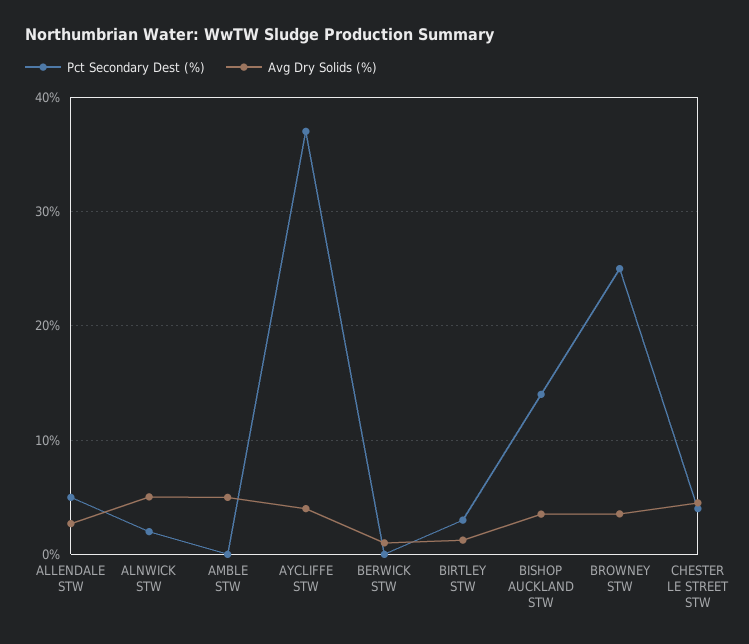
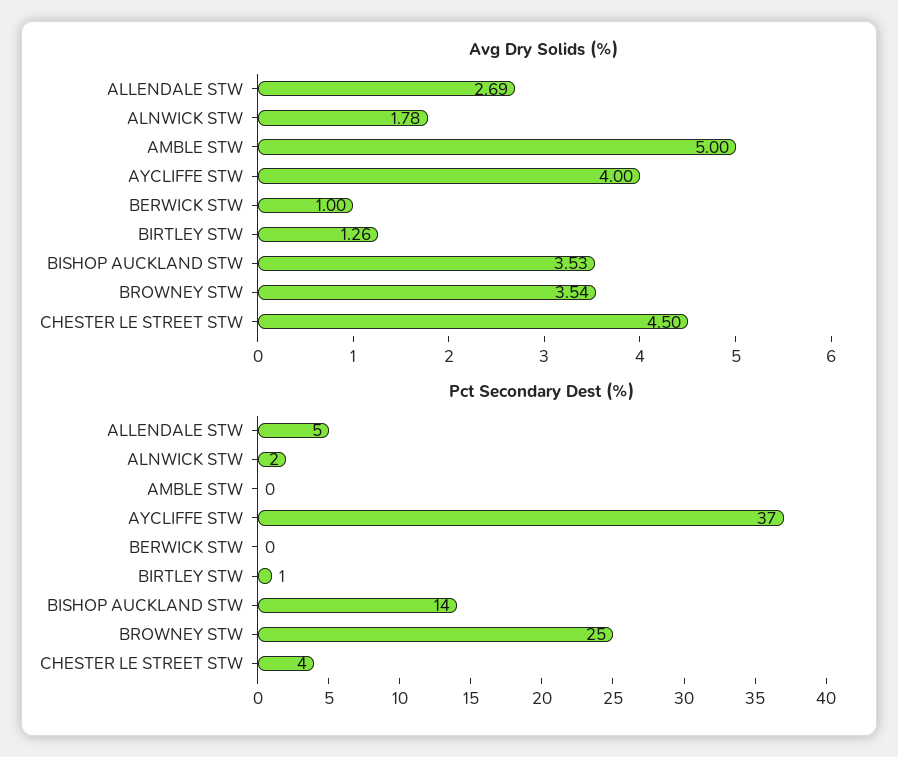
Avg Dry Solids (%), ALNWICK STW: 5 -> 1.78
Pct Secondary Dest (%), BIRTLEY STW: 3 -> 1

